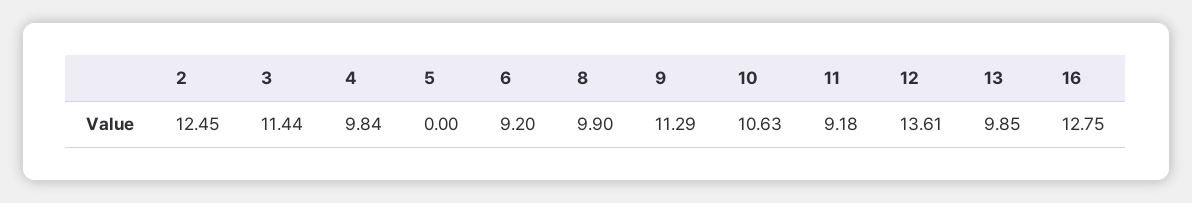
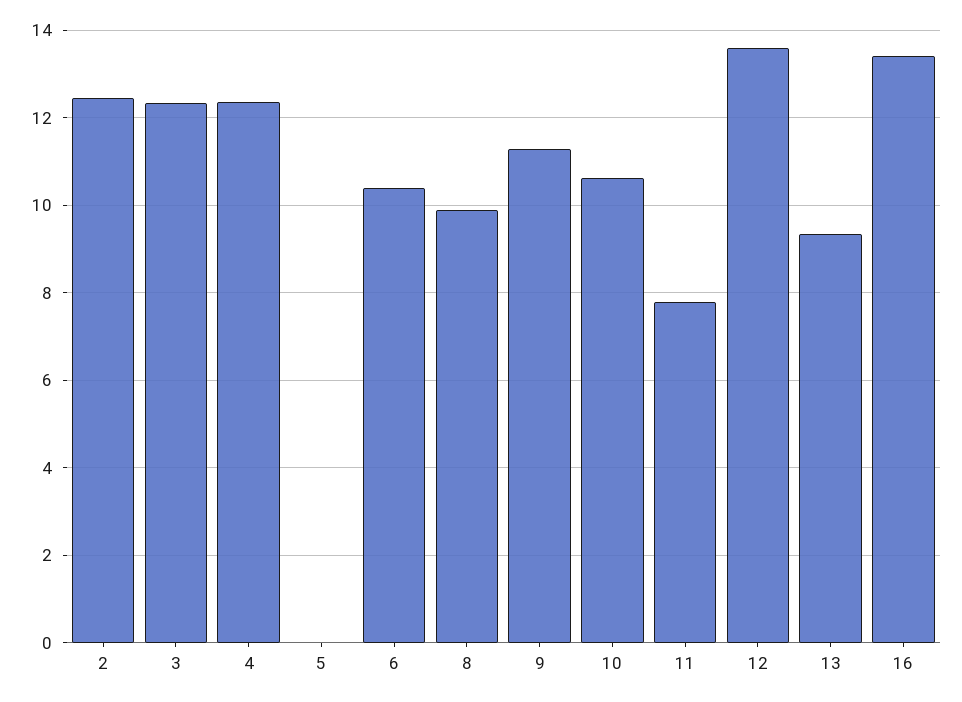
3: 11.44 -> 12.4
4: 9.84 -> 12.4
6: 9.2 -> 10.4
11: 9.18 -> 7.8
13: 9.85 -> 9.4
16: 12.75 -> 13.4

